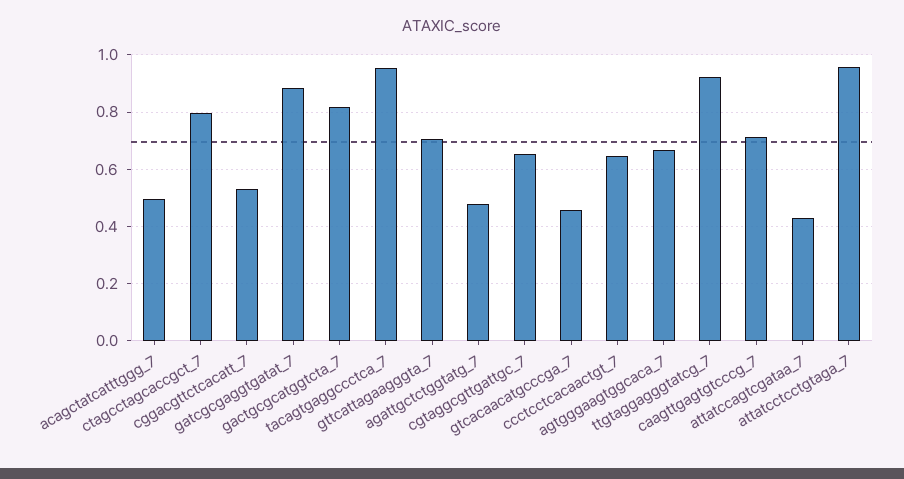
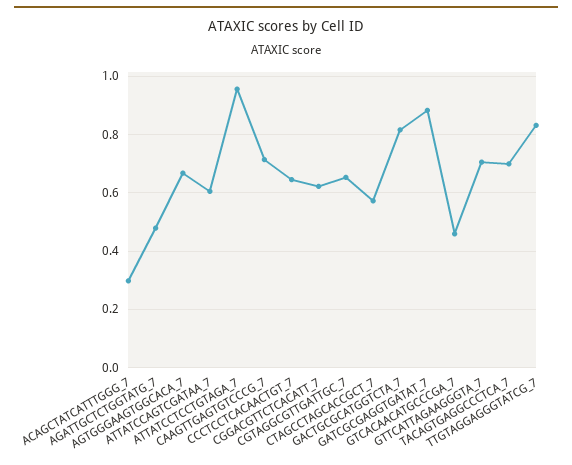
acagctatcatttggg_7: 0.5 -> 0.3
ctagcctagcaccgct_7: 0.8 -> 0.575
cggacgttctcacatt_7: 0.525 -> 0.625
tacagtgaggccctca_7: 0.95 -> 0.7
ttgtaggagggtatcg_7: 0.925 -> 0.825
attatccagtcgataa_7: 0.425 -> 0.6

